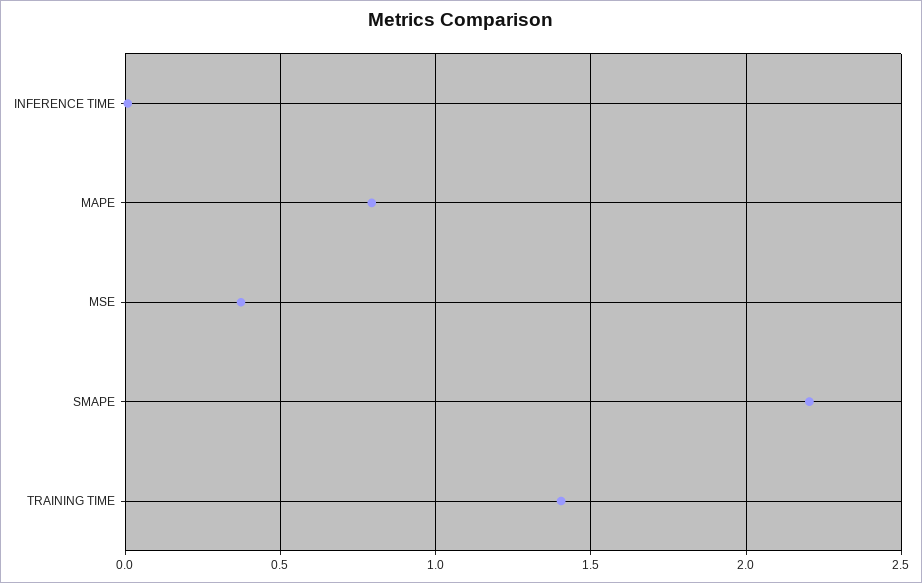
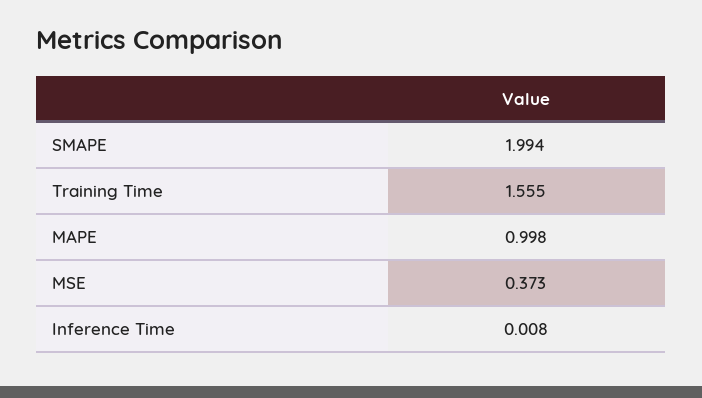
MAPE: 0.8 -> 0.998
SMAPE: 2.2 -> 1.994
TRAINING TIME: 1.4 -> 1.555

